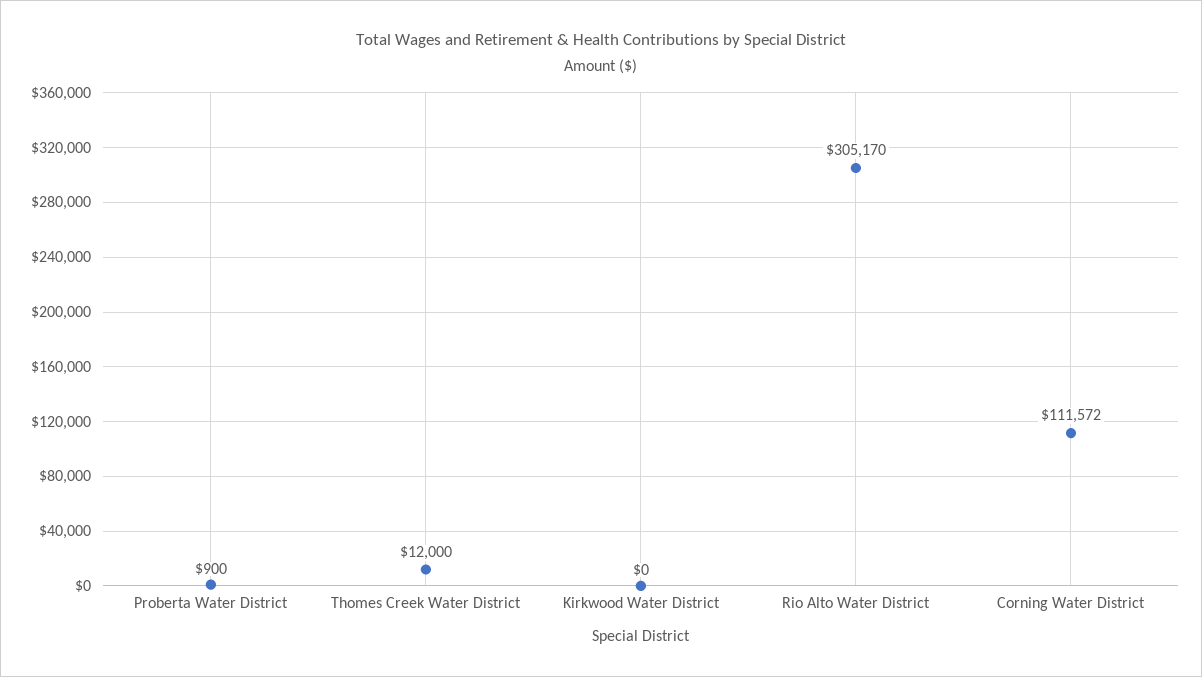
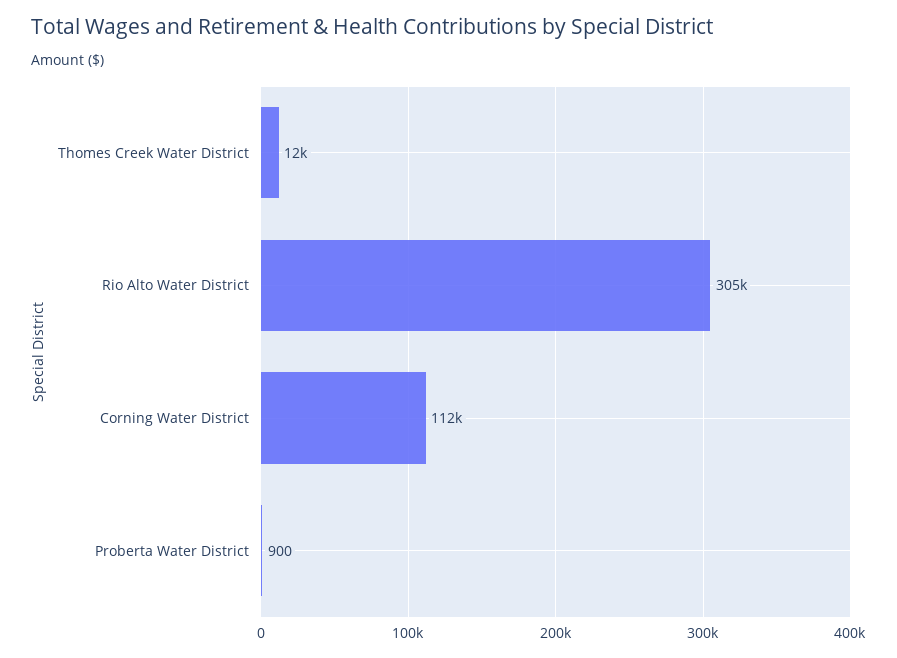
Kirkwood Water District: 0 -> none

